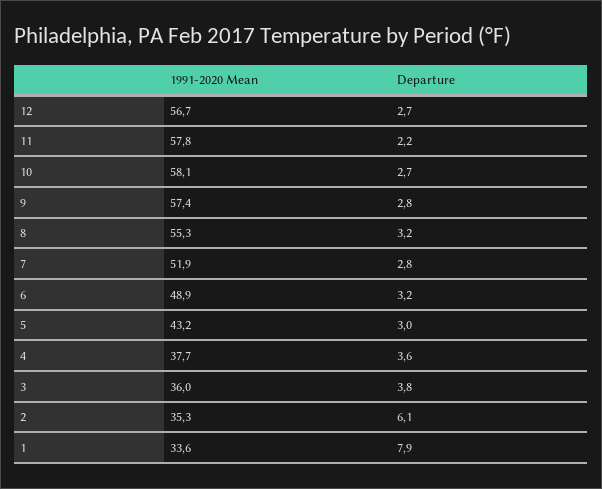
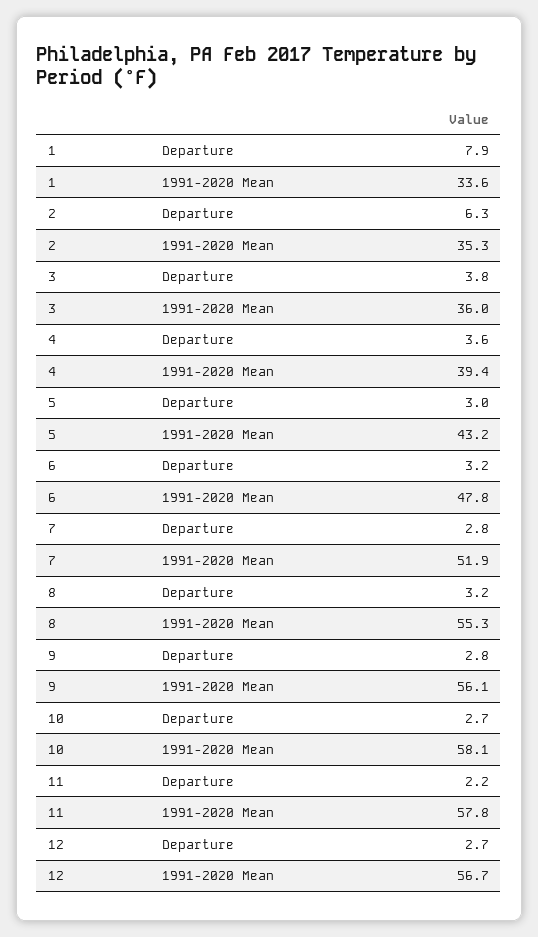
1991-2020 Mean, 9: 57.4 -> 56.1
1991-2020 Mean, 6: 48.9 -> 47.8
1991-2020 Mean, 4: 37.7 -> 39.4
Departure, 2: 6.1 -> 6.3

